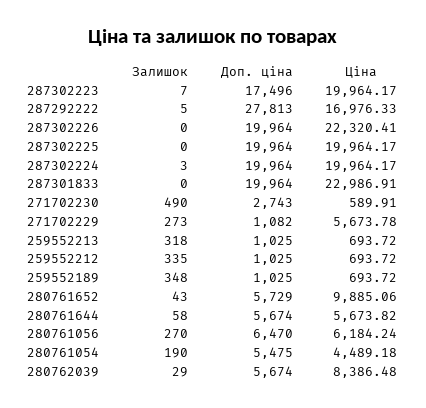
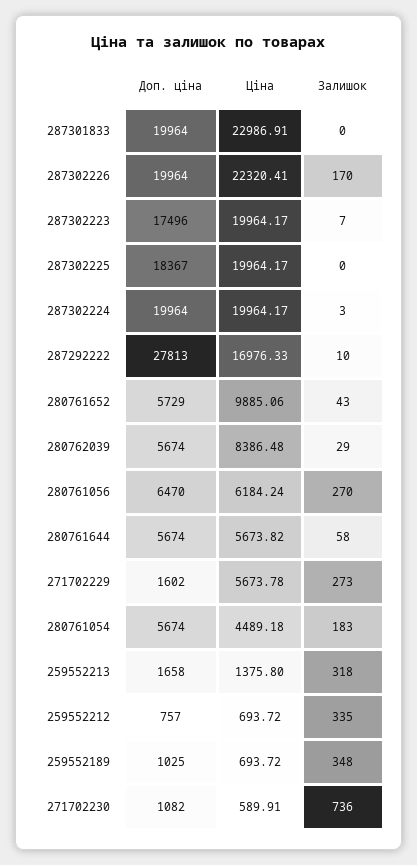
Залишок, 287292222: 5 -> 10
Залишок, 287302226: 0 -> 170
Доп. ціна, 287302225: 19964 -> 18367
Залишок, 271702230: 490 -> 736
Доп. ціна, 271702230: 2743 -> 1082
Доп. ціна, 271702229: 1082 -> 1602
Доп. ціна, 259552213: 1025 -> 1658
Ціна, 259552213: 693.72 -> 1375.8
Доп. ціна, 259552212: 1025 -> 757
Залишок, 280761054: 190 -> 183
Доп. ціна, 280761054: 5475 -> 5674

